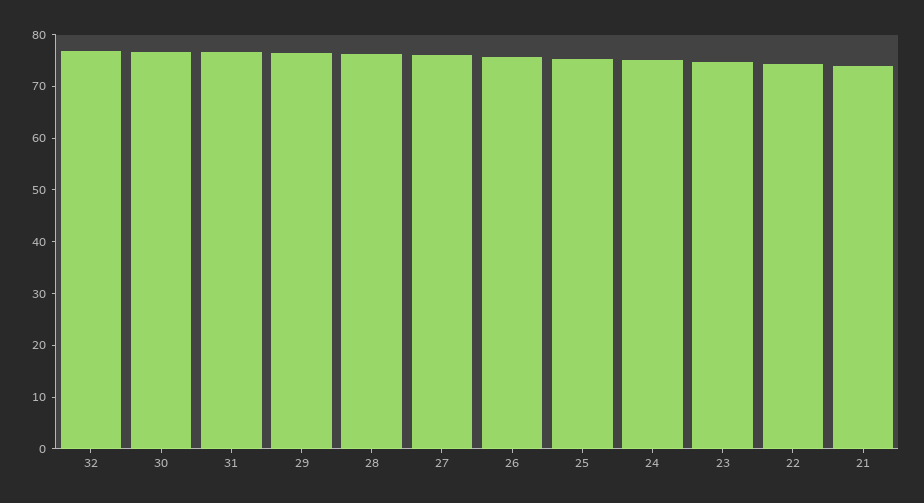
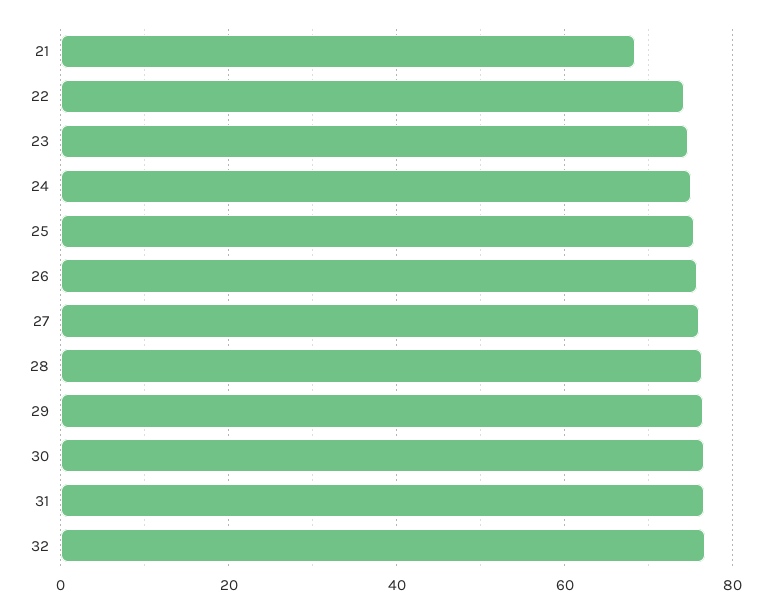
21: 74 -> 68

